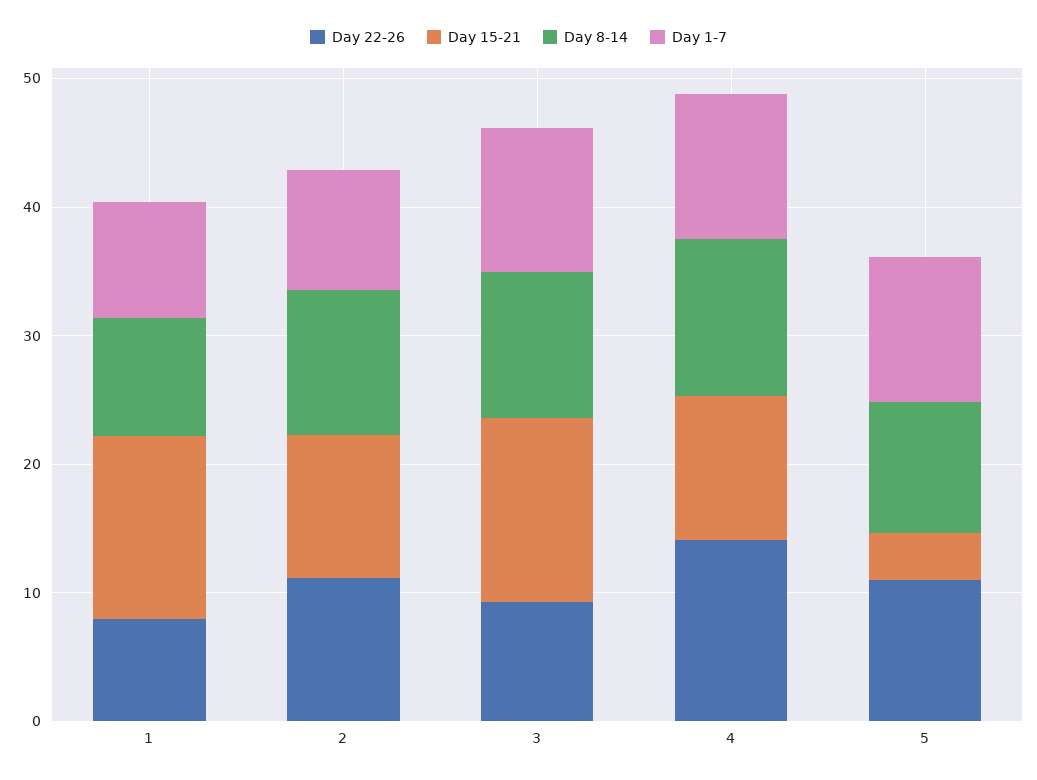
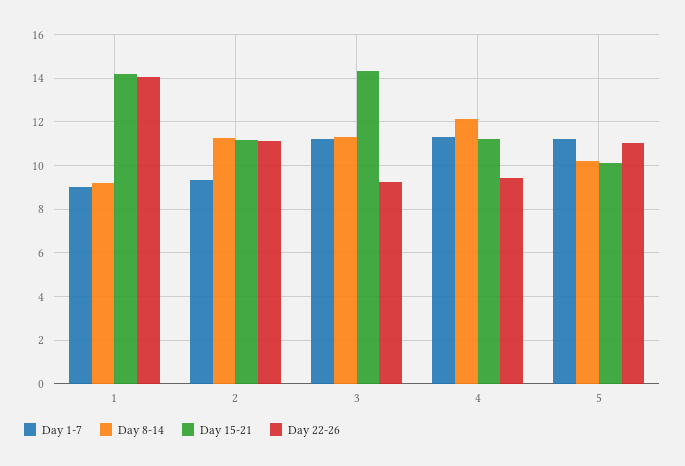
Day 22-26, 1: 8 -> 14
Day 22-26, 4: 14 -> 9.5
Day 15-21, 5: 4 -> 10

